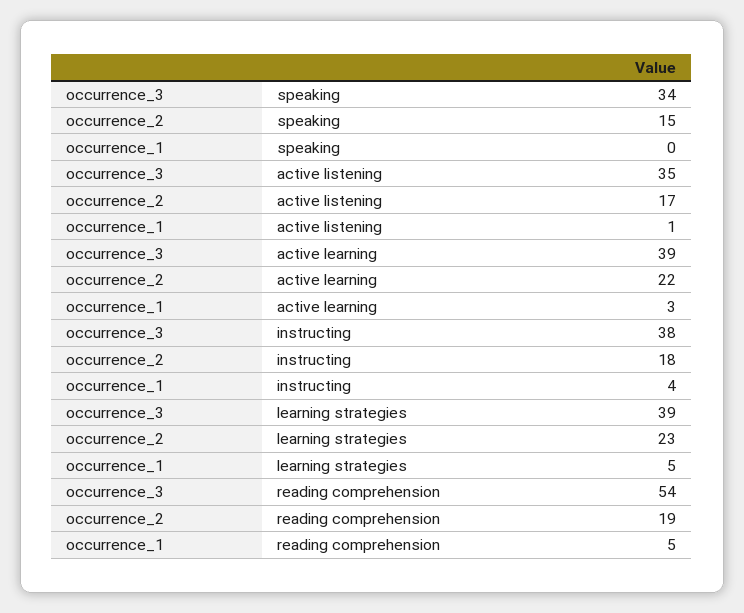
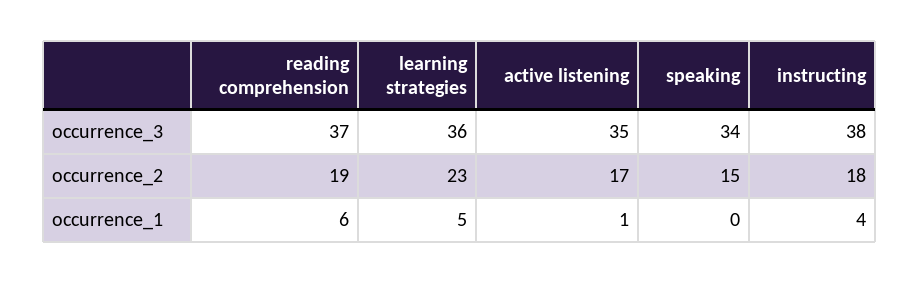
occurrence_3, active learning: 39 -> none
occurrence_2, active learning: 22 -> none
occurrence_1, active learning: 3 -> none
occurrence_3, learning strategies: 39 -> 36
occurrence_3, reading comprehension: 54 -> 37
occurrence_1, reading comprehension: 5 -> 6

